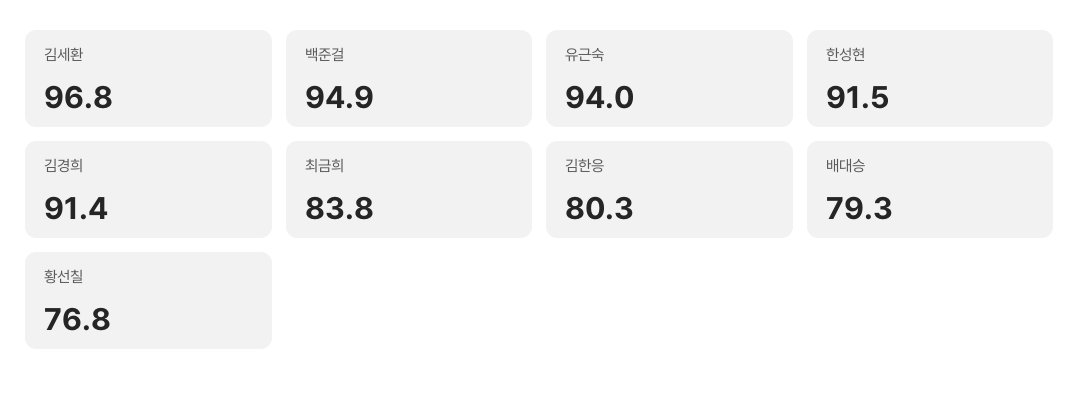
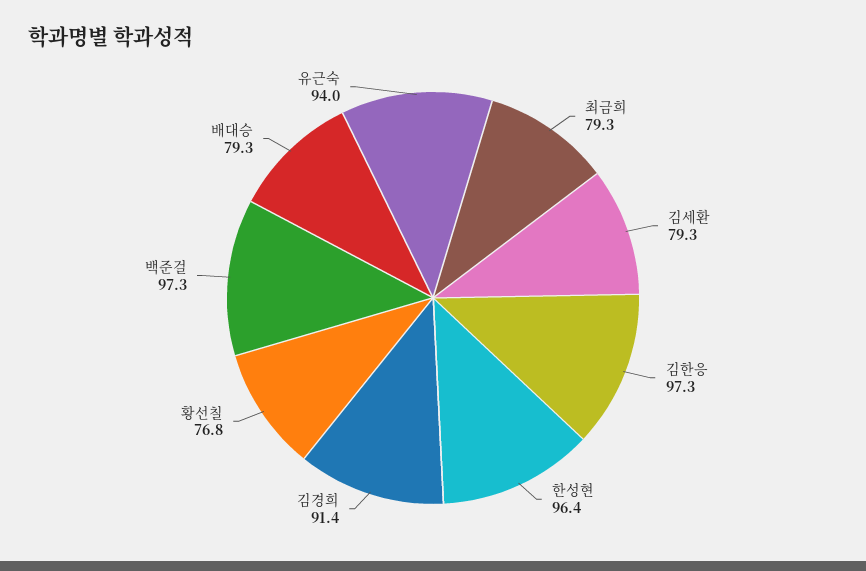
김세환: 96.8 -> 79.3
백준걸: 94.9 -> 97.3
한성현: 91.5 -> 96.4
최금희: 83.8 -> 79.3
김한응: 80.3 -> 97.3

